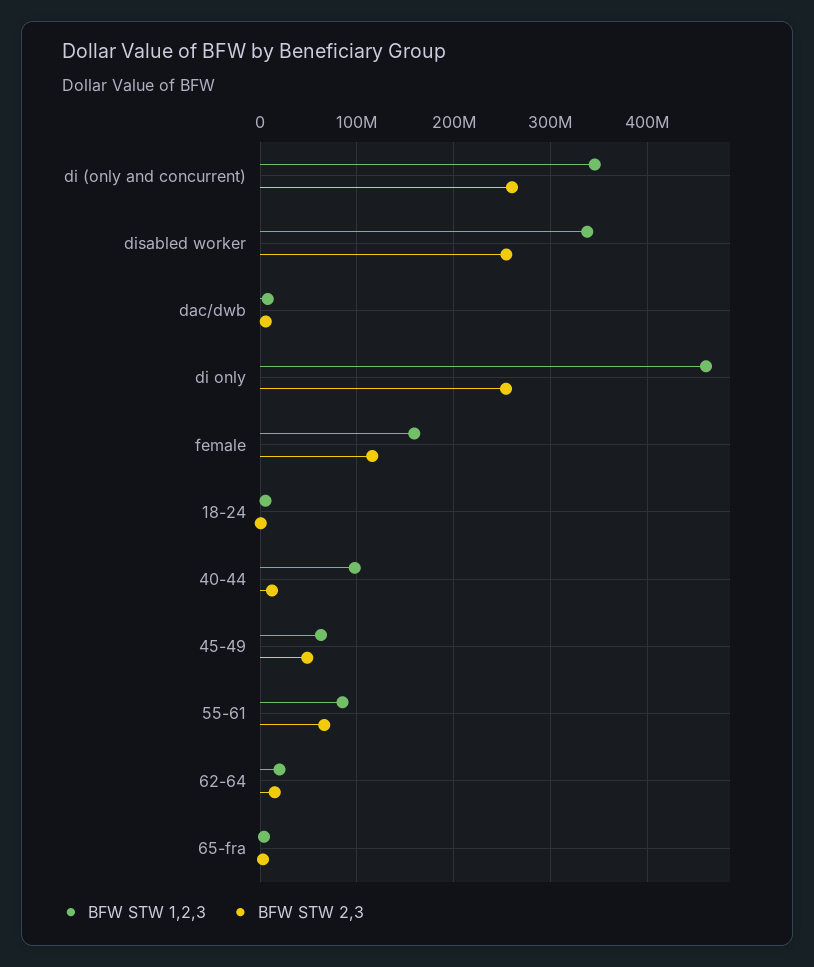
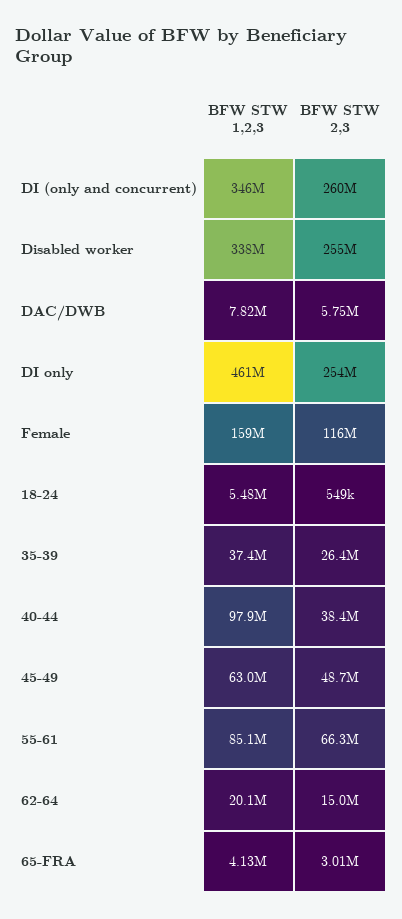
BFW STW 2,3, 40-44: 10000000 -> 38400000
BFW STW 1,2,3, 35-39: none -> 37400000
BFW STW 2,3, 35-39: none -> 26400000

